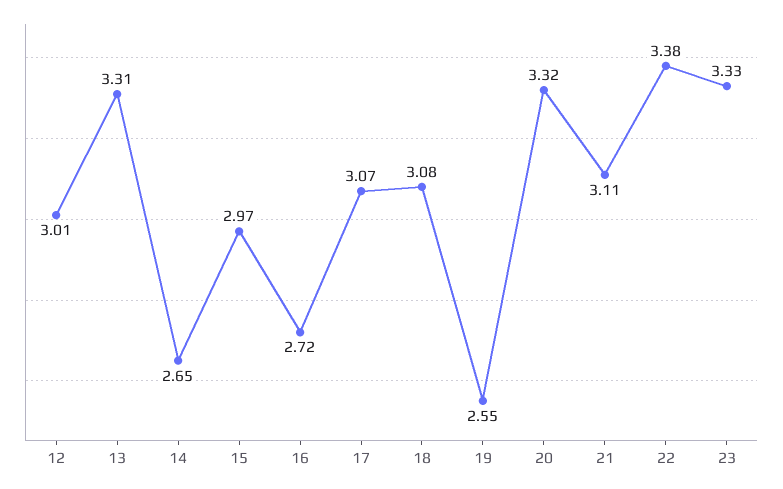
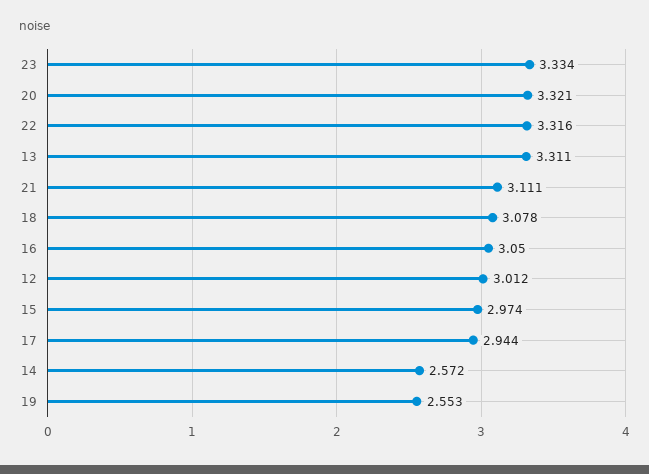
14: 2.65 -> 2.572
16: 2.72 -> 3.05
17: 3.07 -> 2.944
22: 3.38 -> 3.316

